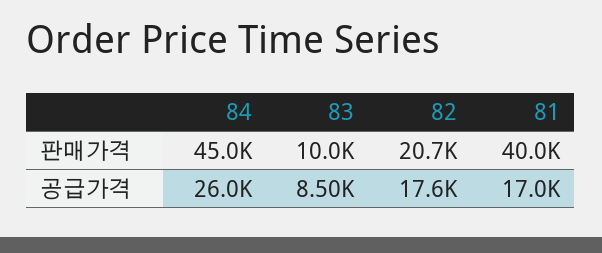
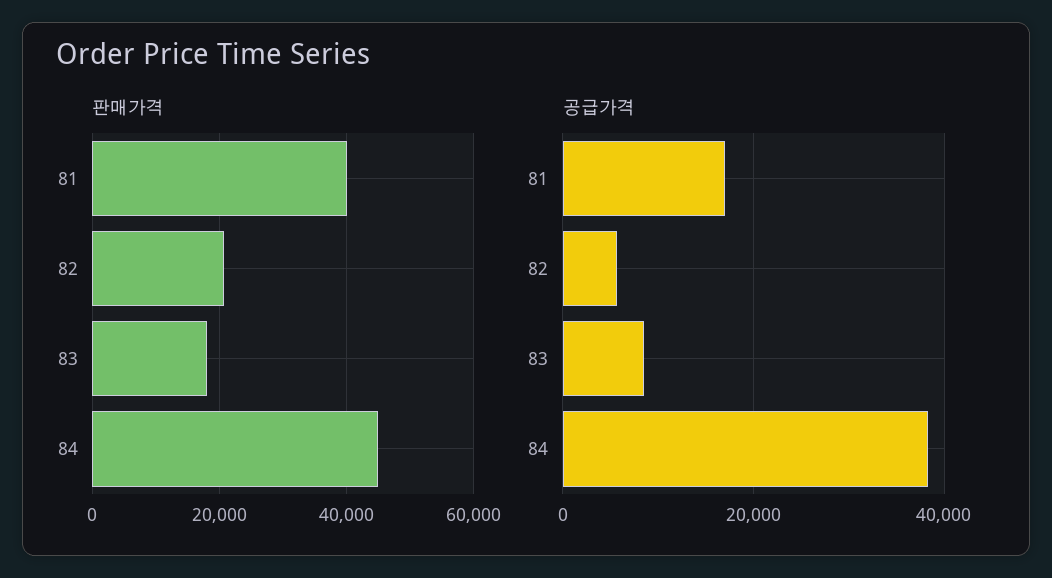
판매가격, 83: 10000 -> 18000
공급가격, 84: 26000 -> 38000
공급가격, 82: 17600 -> 6000

